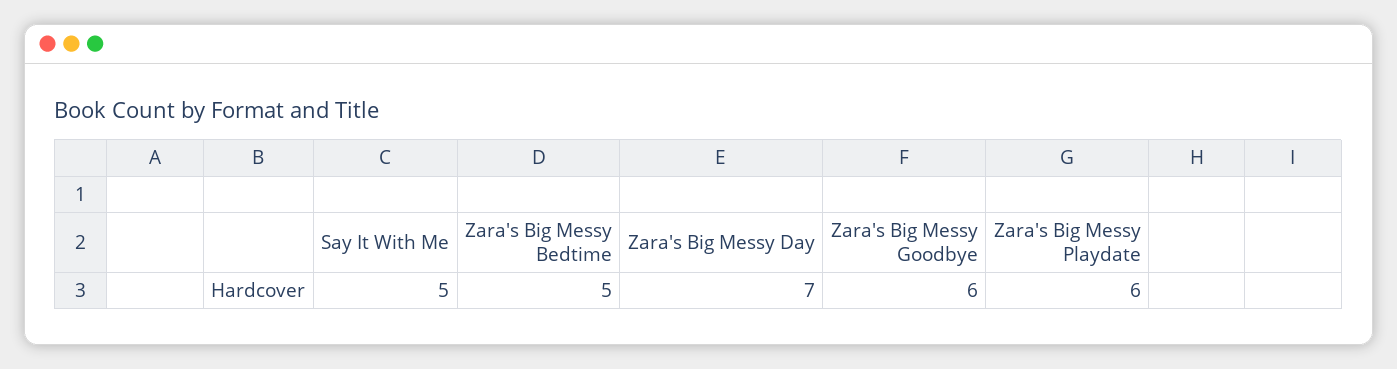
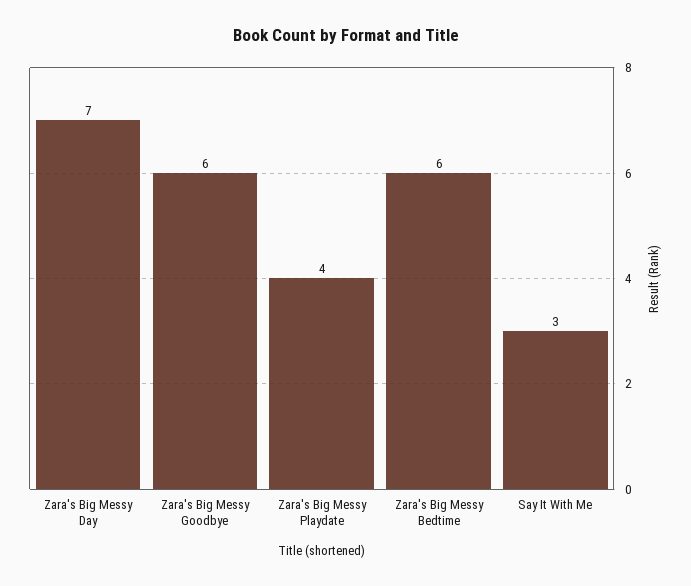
Say It With Me: 5 -> 3
Zara's Big Messy Bedtime: 5 -> 6
Zara's Big Messy Playdate: 6 -> 4

